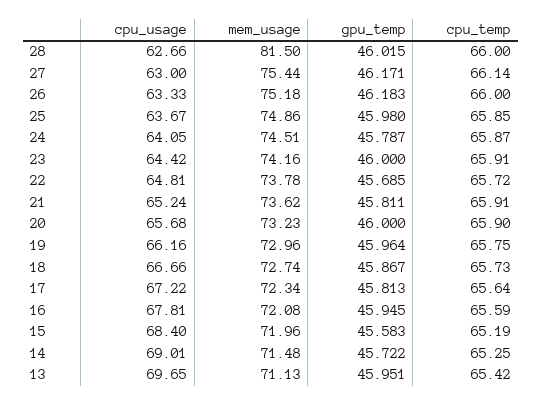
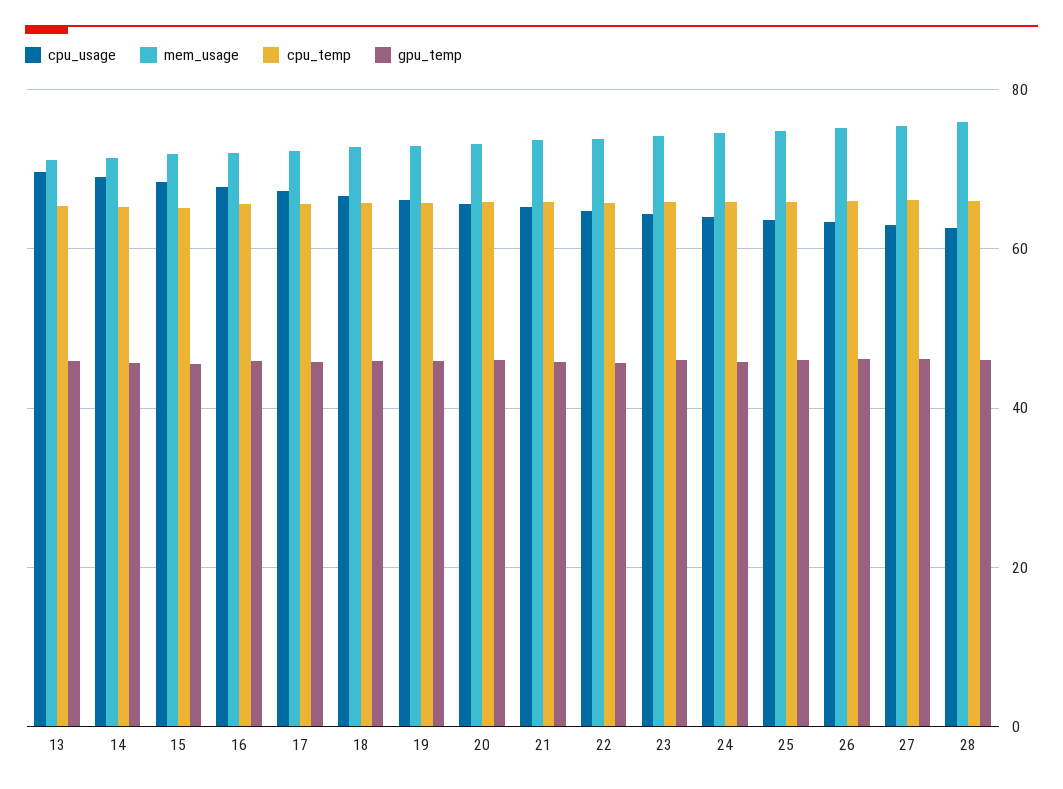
mem_usage, 28: 81.5 -> 76

